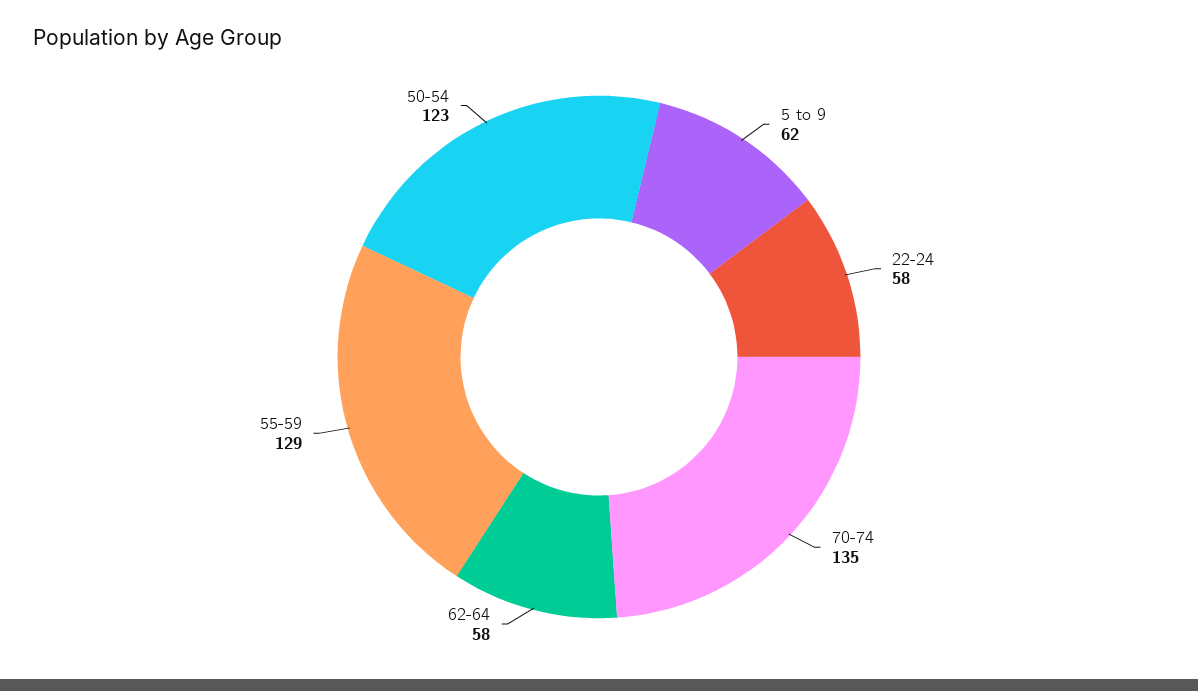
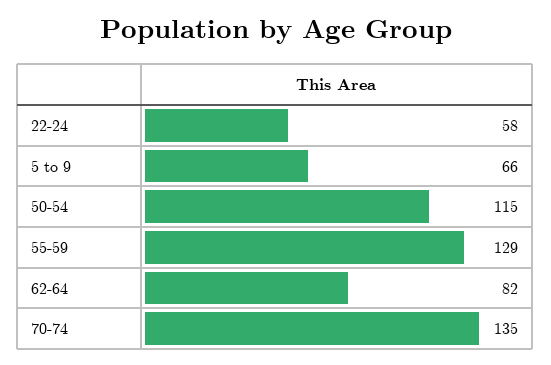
5 to 9: 62 -> 66
62-64: 58 -> 82
50-54: 123 -> 115

